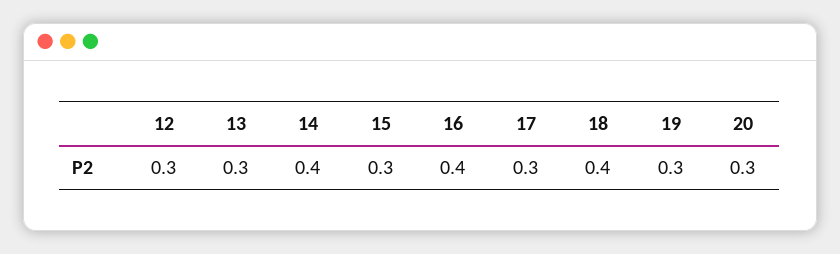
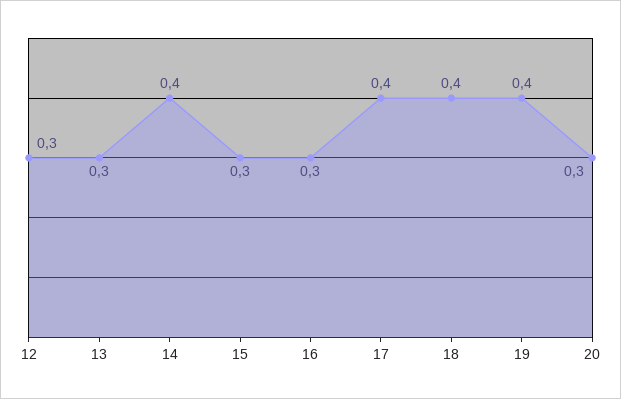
16: 0.4 -> 0.3
17: 0.3 -> 0.4
19: 0.3 -> 0.4

